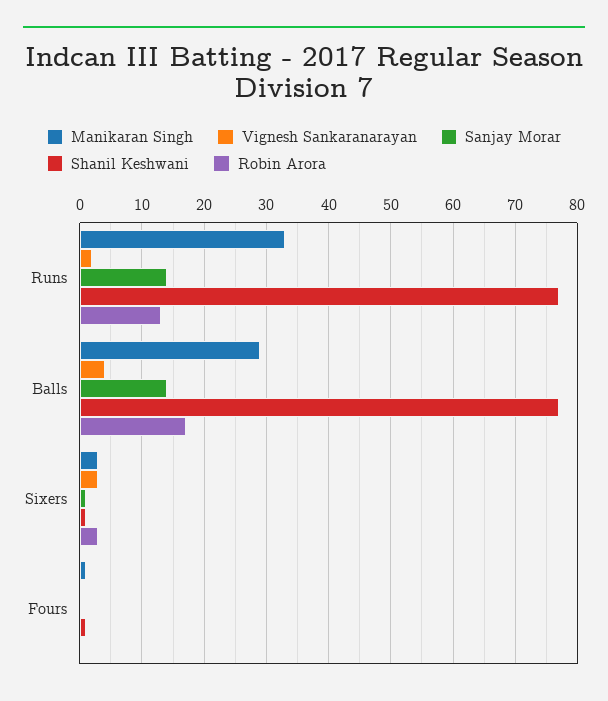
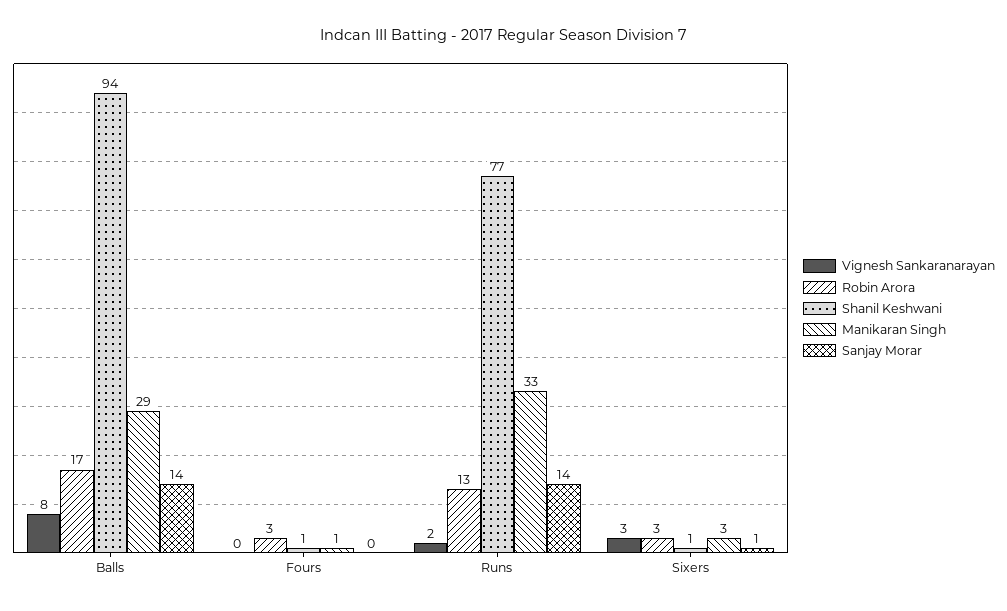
Vignesh Sankaranarayan, Balls: 4 -> 8
Shanil Keshwani, Balls: 77 -> 94
Robin Arora, Fours: 0 -> 3

